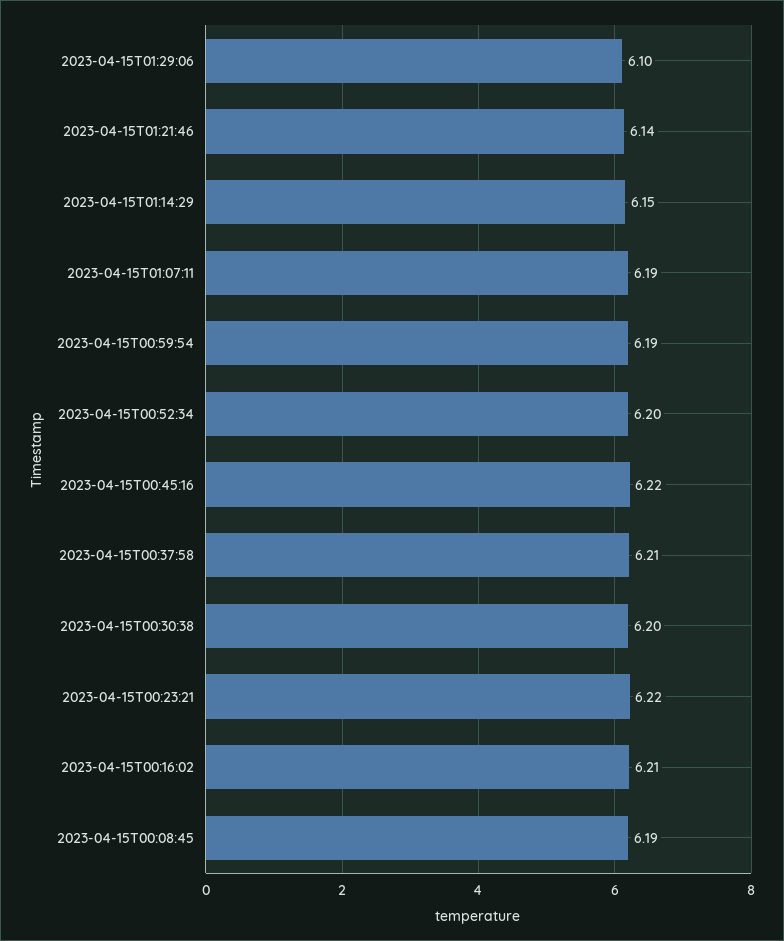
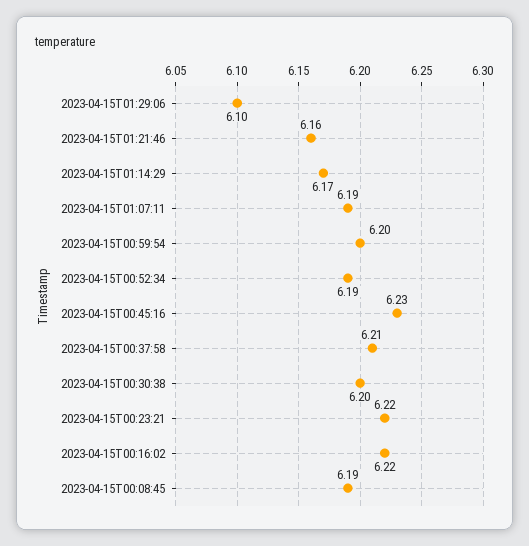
2023-04-15T01:21:46: 6.14 -> 6.16
2023-04-15T01:14:29: 6.15 -> 6.17
2023-04-15T00:59:54: 6.19 -> 6.2
2023-04-15T00:52:34: 6.2 -> 6.19
2023-04-15T00:45:16: 6.22 -> 6.23
2023-04-15T00:16:02: 6.21 -> 6.22

